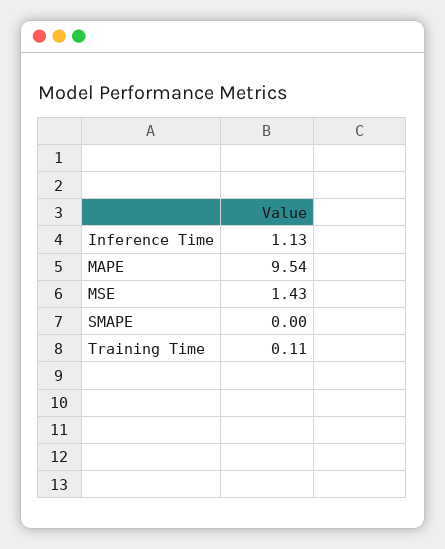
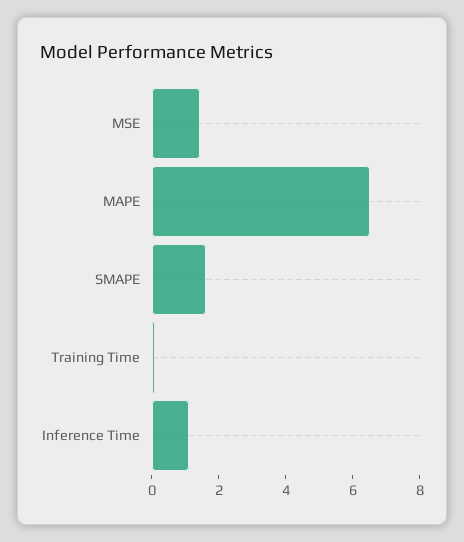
MAPE: 9.54 -> 6.5
SMAPE: 0 -> 1.5

